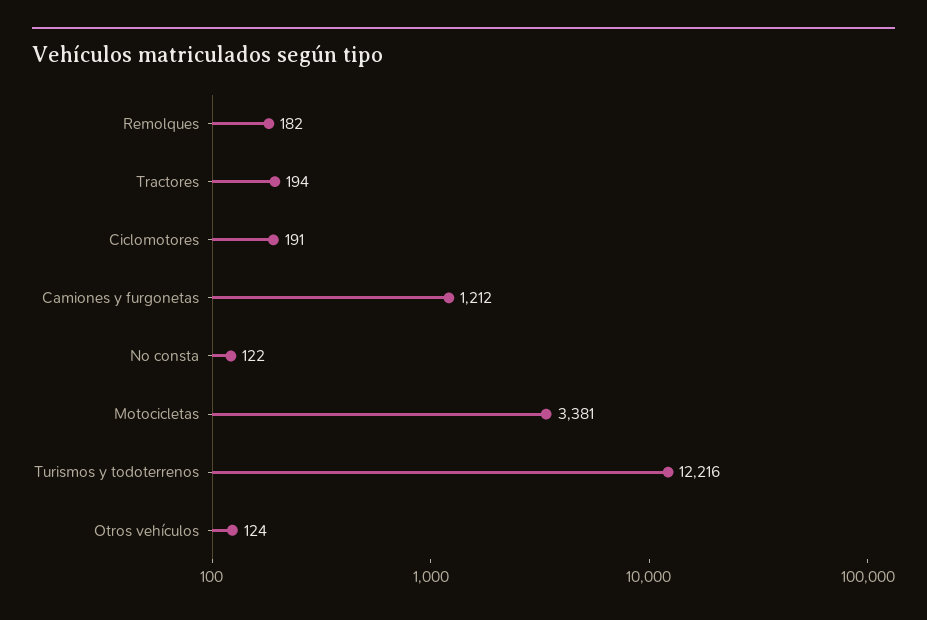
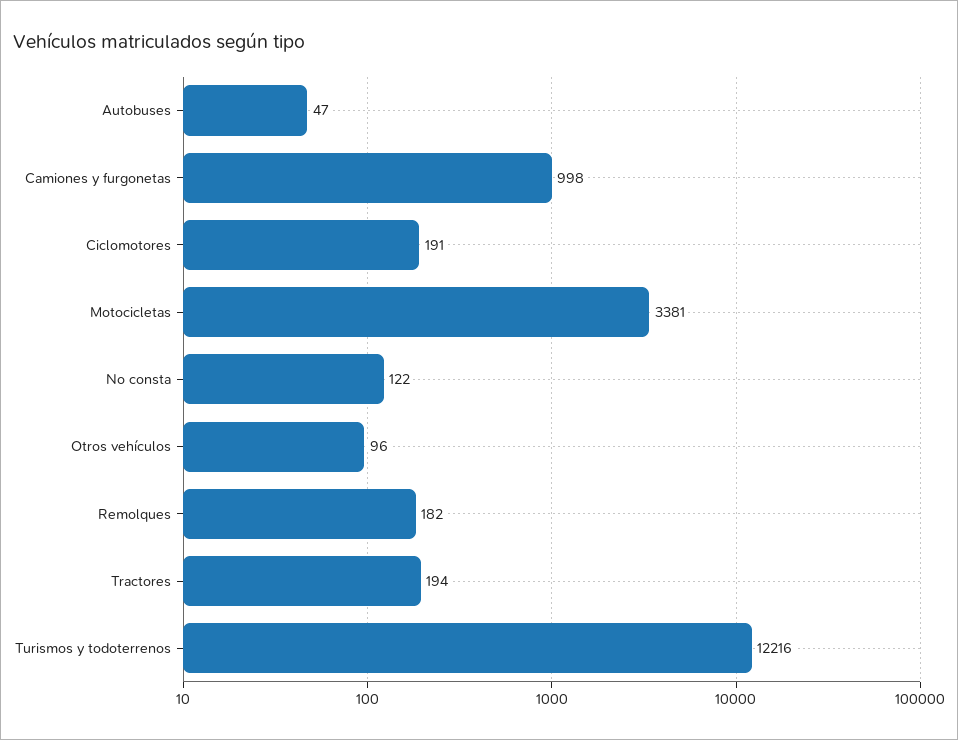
Camiones y furgonetas: 1212 -> 998
Otros vehículos: 124 -> 96
Autobuses: none -> 47

